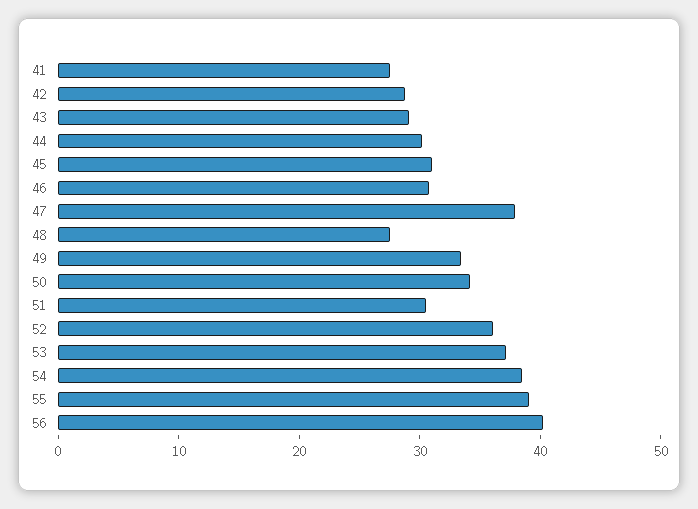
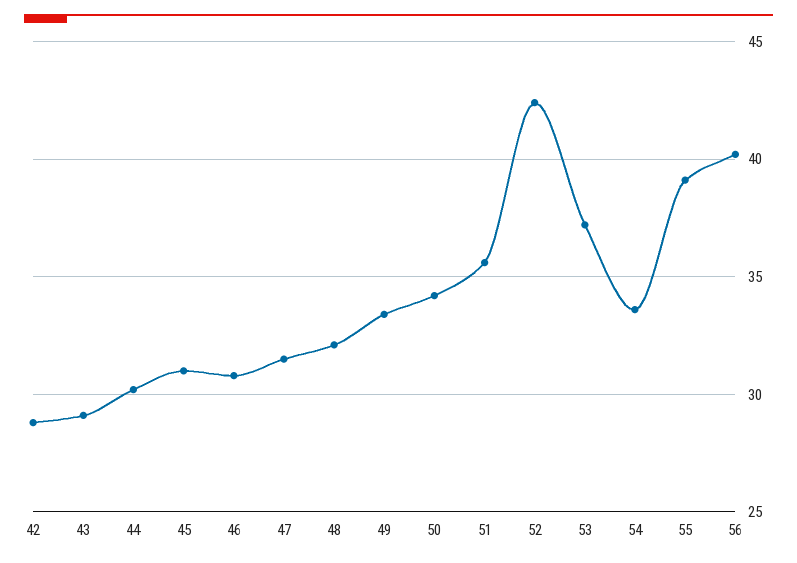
41: 28 -> none
47: 38 -> 31.5
48: 28 -> 32
51: 30 -> 35.5
52: 36 -> 42.5
54: 38 -> 33.5

